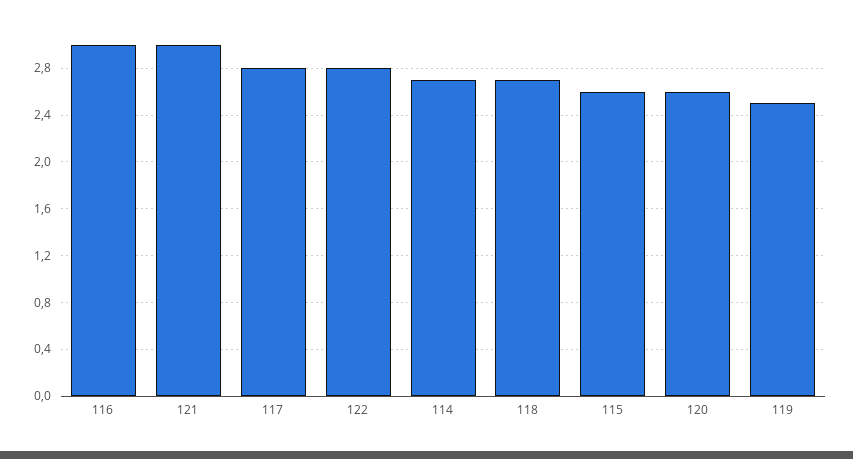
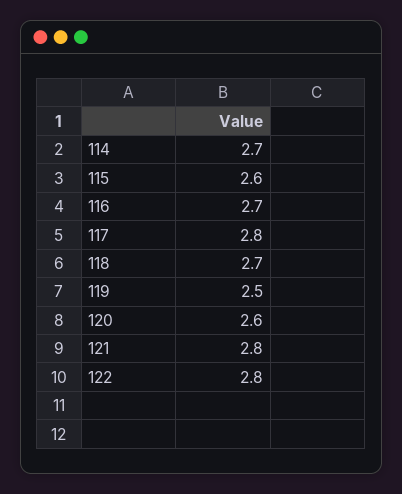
116: 3 -> 2.7
121: 3 -> 2.8

